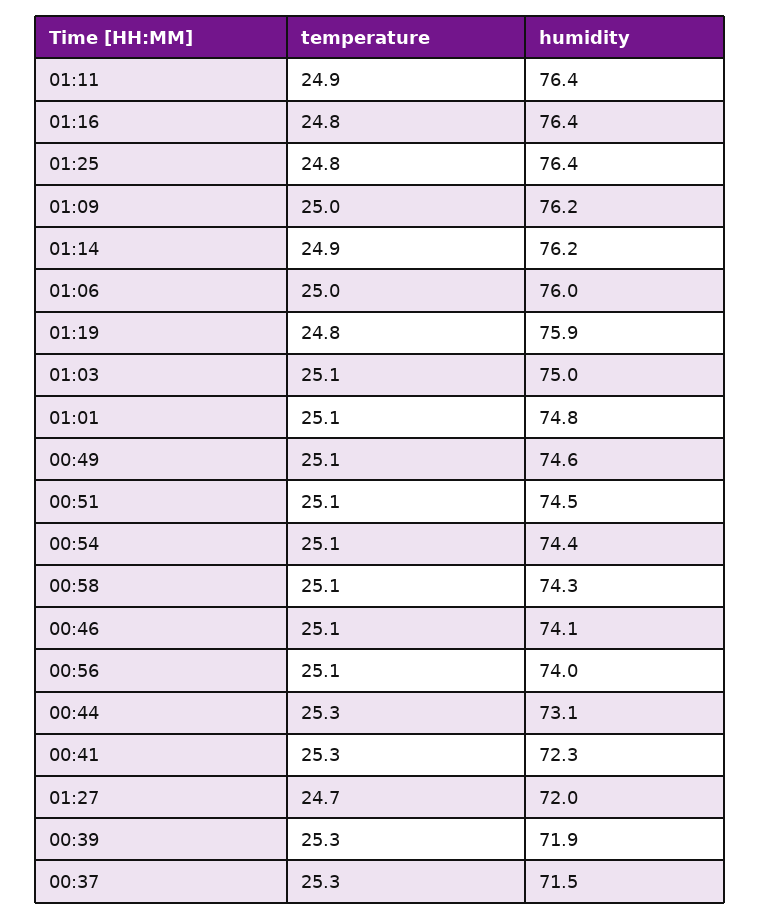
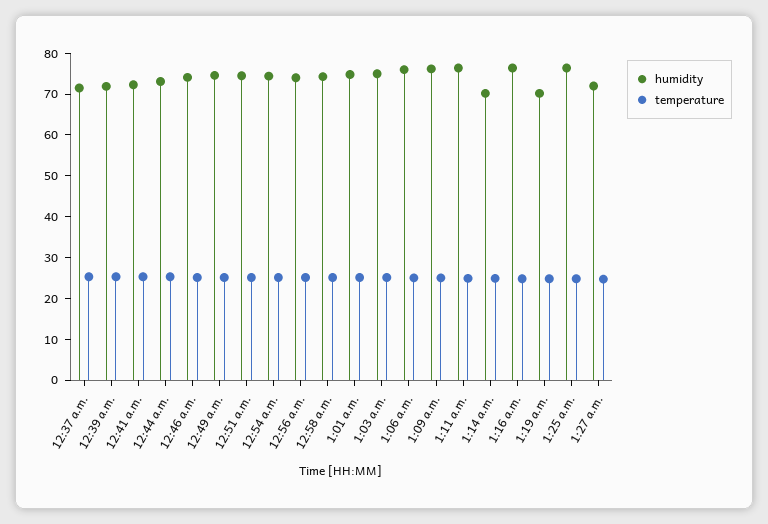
humidity, 01:14: 76.2 -> 70
humidity, 01:19: 75.9 -> 70

